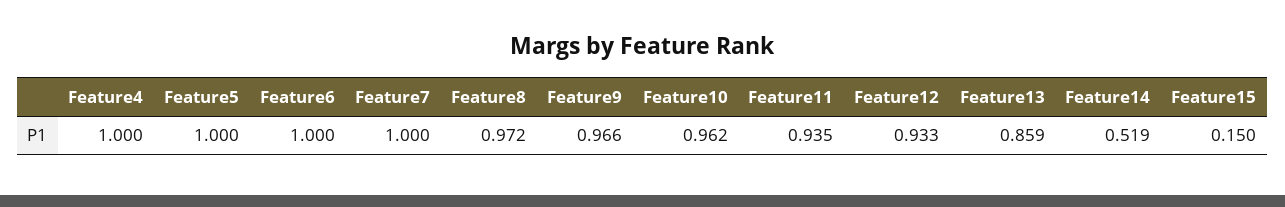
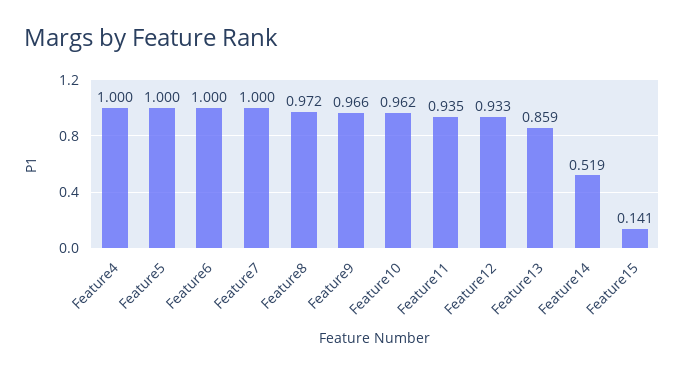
Feature15: 0.15 -> 0.141

